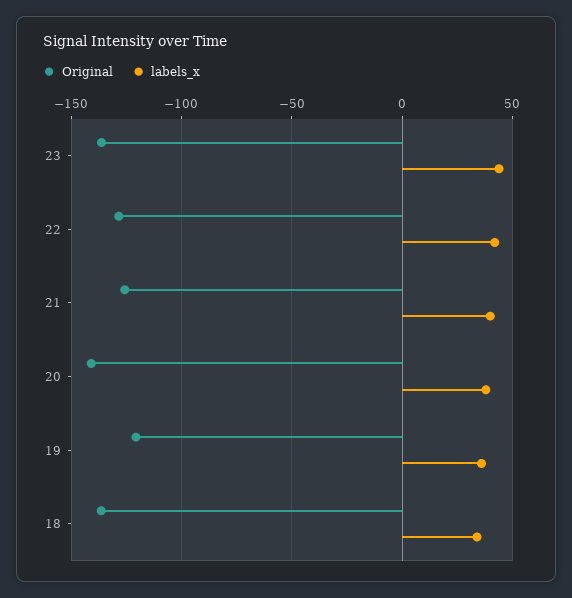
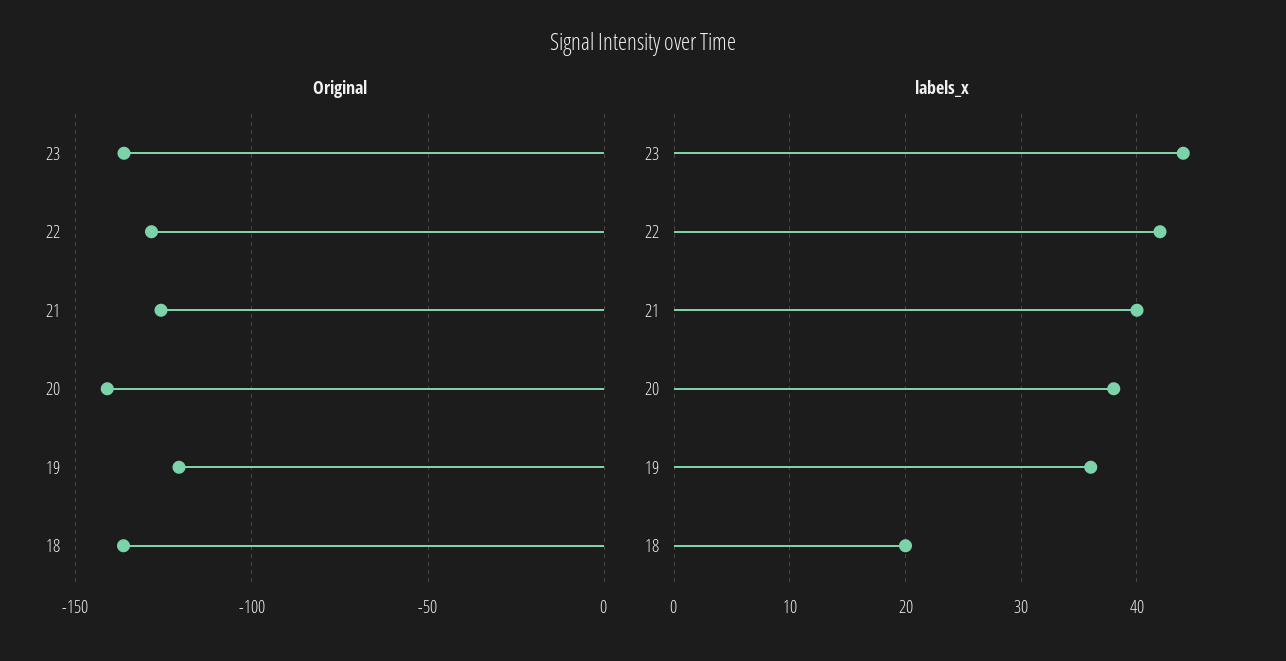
labels_x, 18: 35 -> 20

